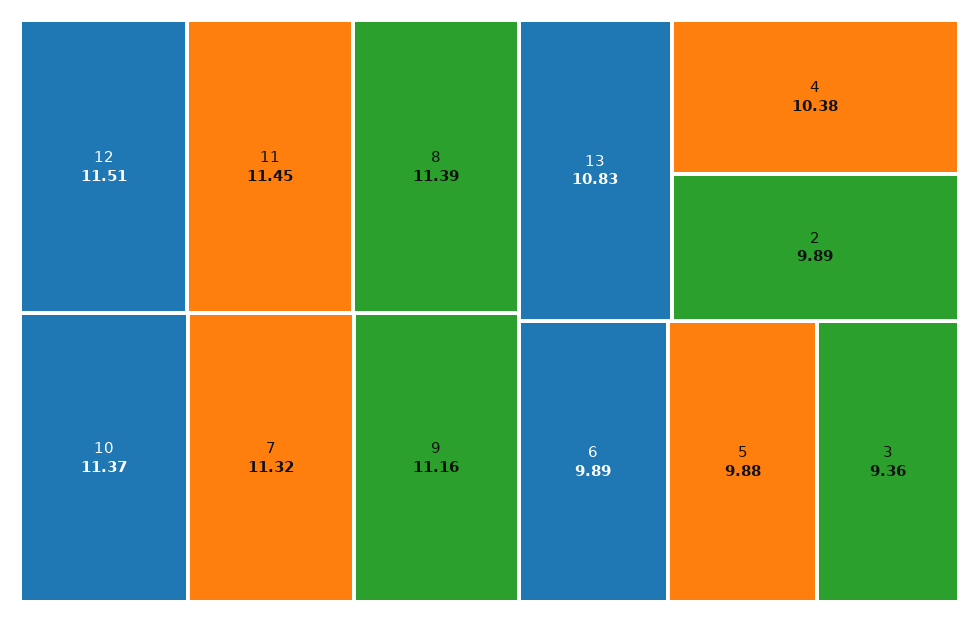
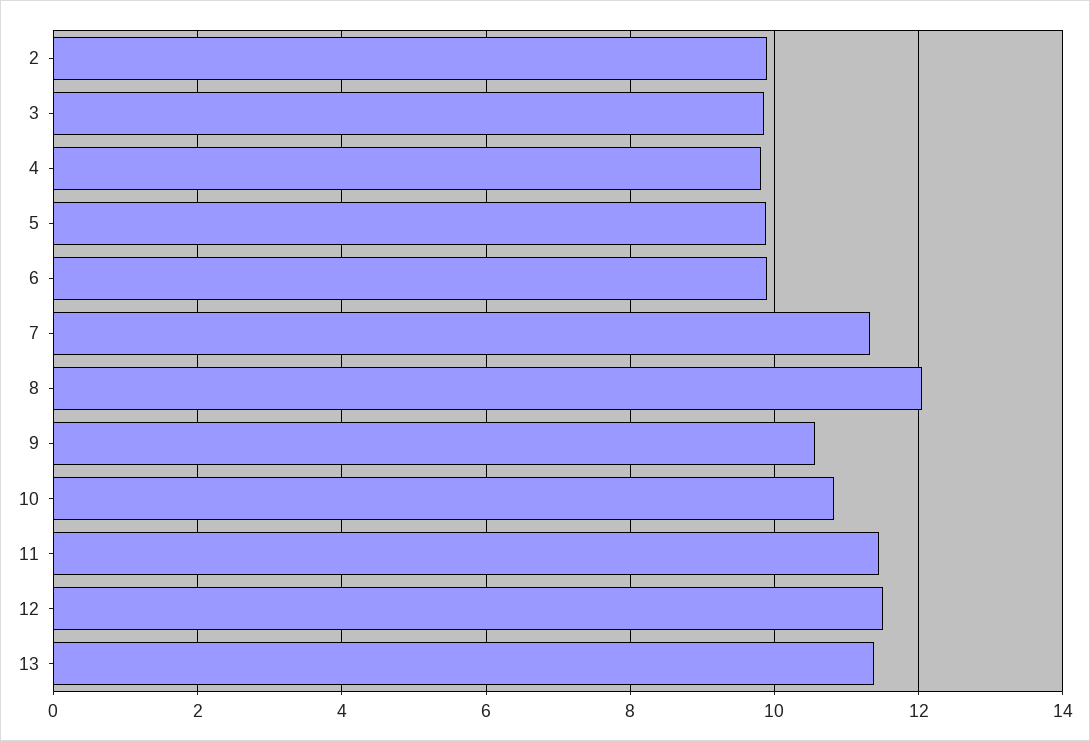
8: 11.39 -> 12
10: 11.37 -> 10.8
9: 11.16 -> 10.6
13: 10.83 -> 11.4
4: 10.38 -> 9.8
3: 9.36 -> 9.8

